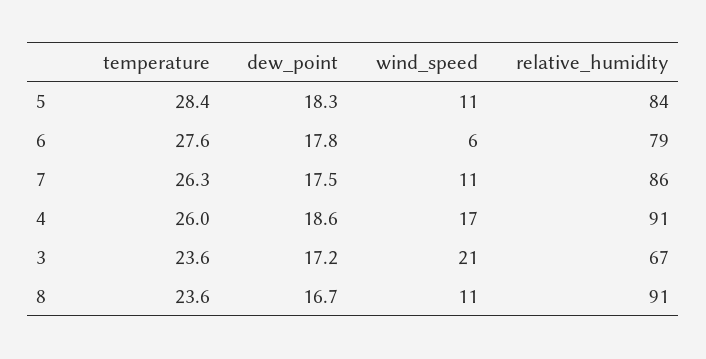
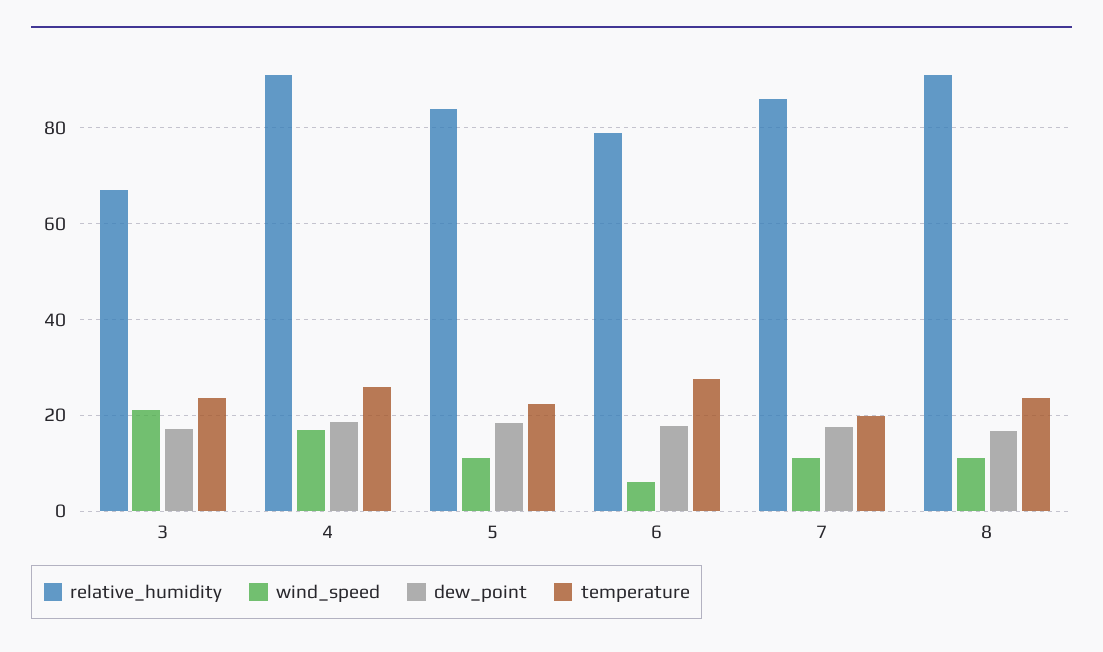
temperature, 5: 28.4 -> 22
temperature, 7: 26.3 -> 20

